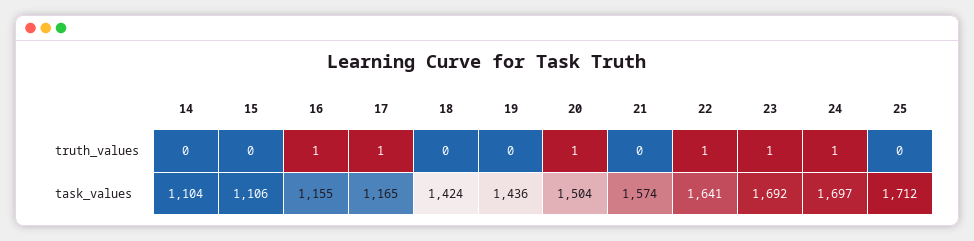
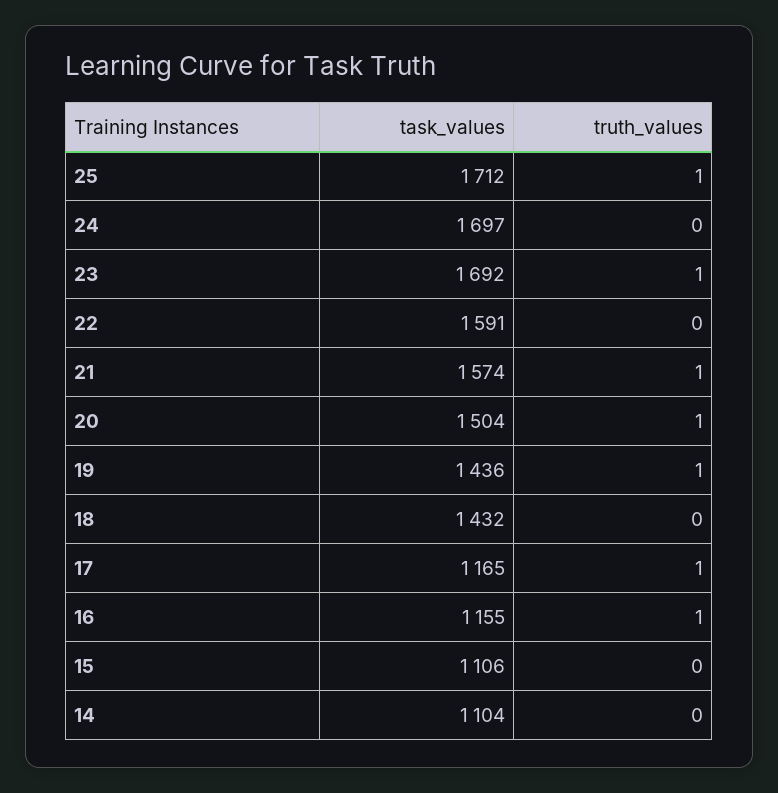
19, truth_values: 0 -> 1
21, truth_values: 0 -> 1
22, truth_values: 1 -> 0
24, truth_values: 1 -> 0
25, truth_values: 0 -> 1
18, task_values: 1424 -> 1432
22, task_values: 1641 -> 1591

